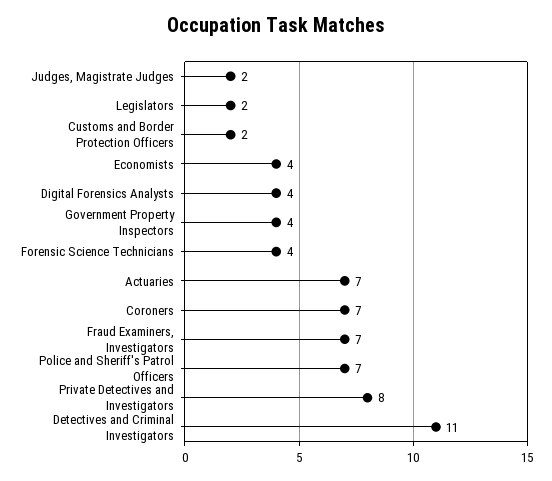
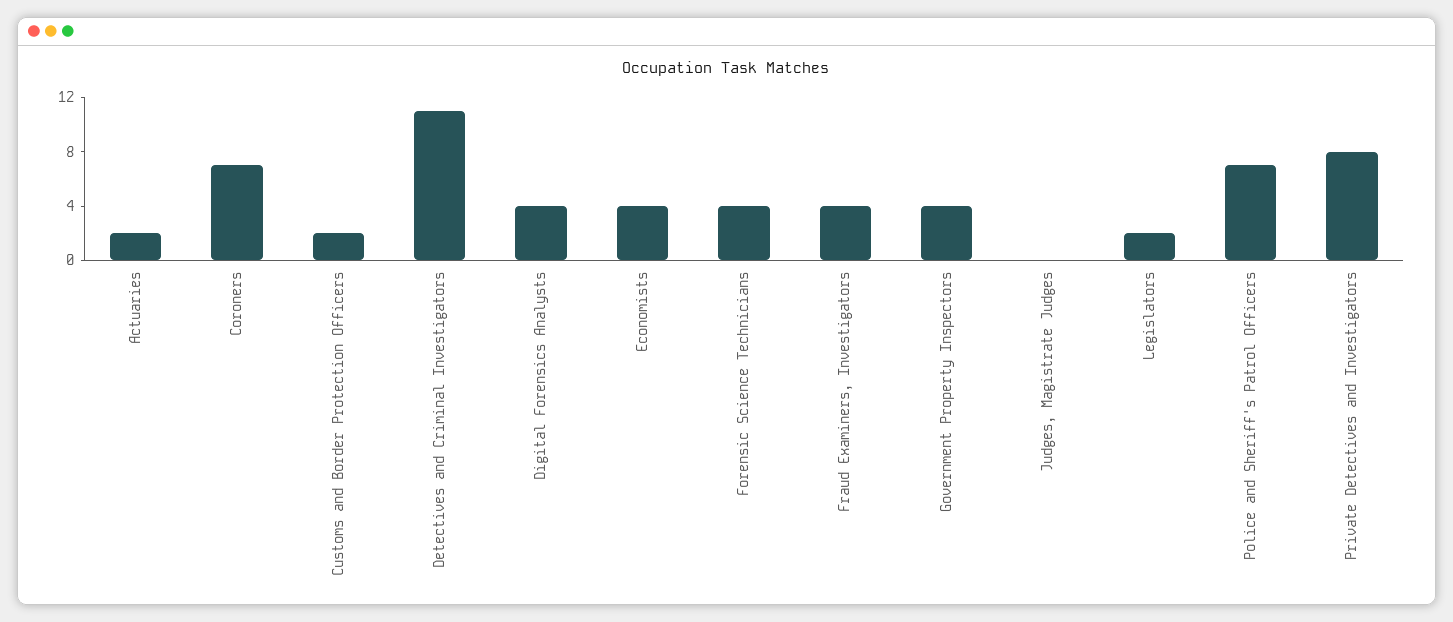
Judges, Magistrate Judges: 2 -> 0
Actuaries: 7 -> 2
Fraud Examiners, Investigators: 7 -> 4

